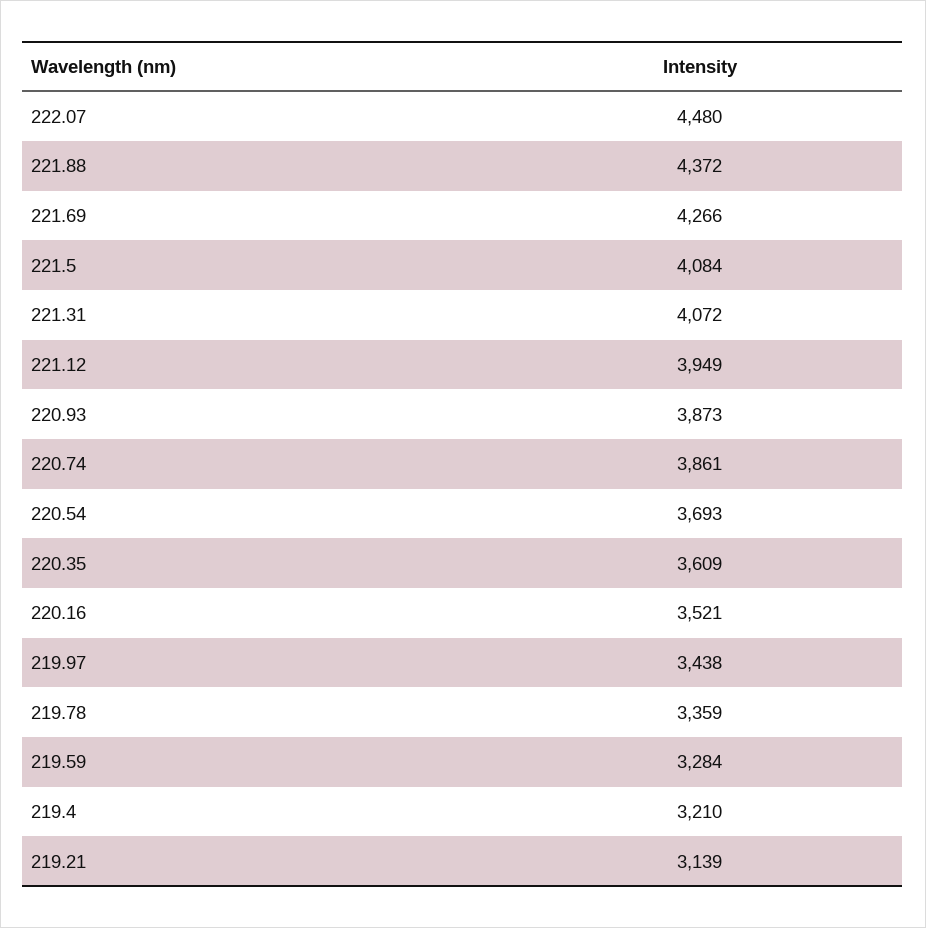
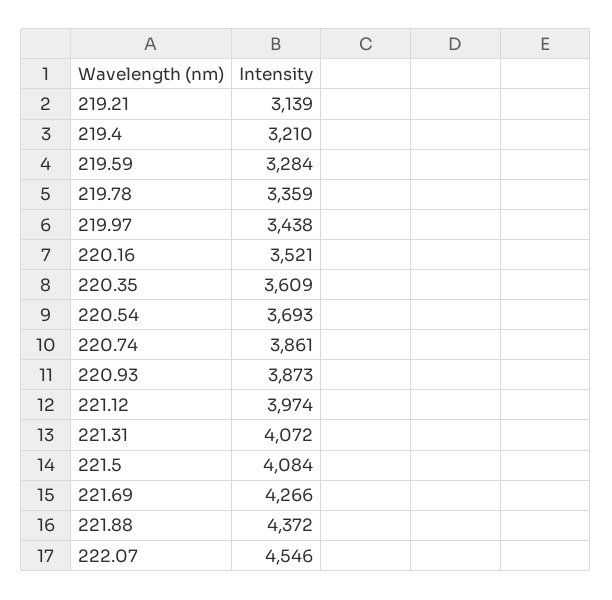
222.07: 4480 -> 4546
221.12: 3949 -> 3974

